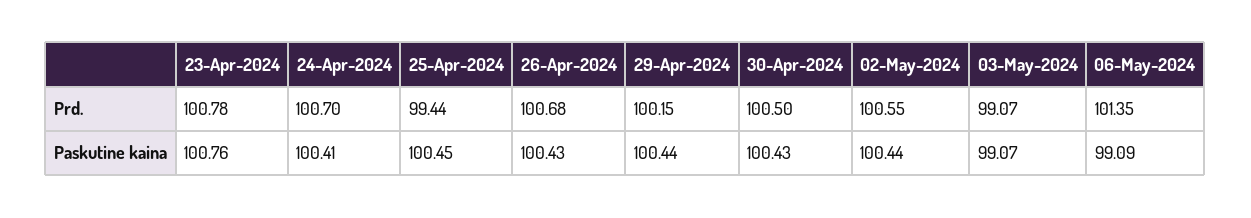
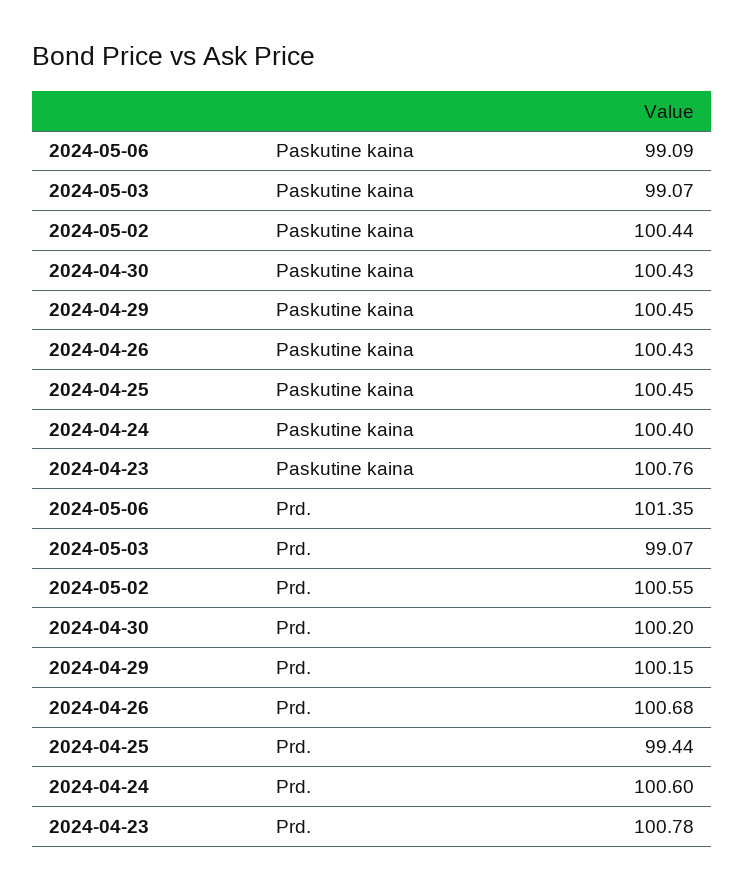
24-Apr-2024, Prd.: 100.7 -> 100.6
30-Apr-2024, Prd.: 100.5 -> 100.2
24-Apr-2024, Paskutine kaina: 100.41 -> 100.4
29-Apr-2024, Paskutine kaina: 100.44 -> 100.45

